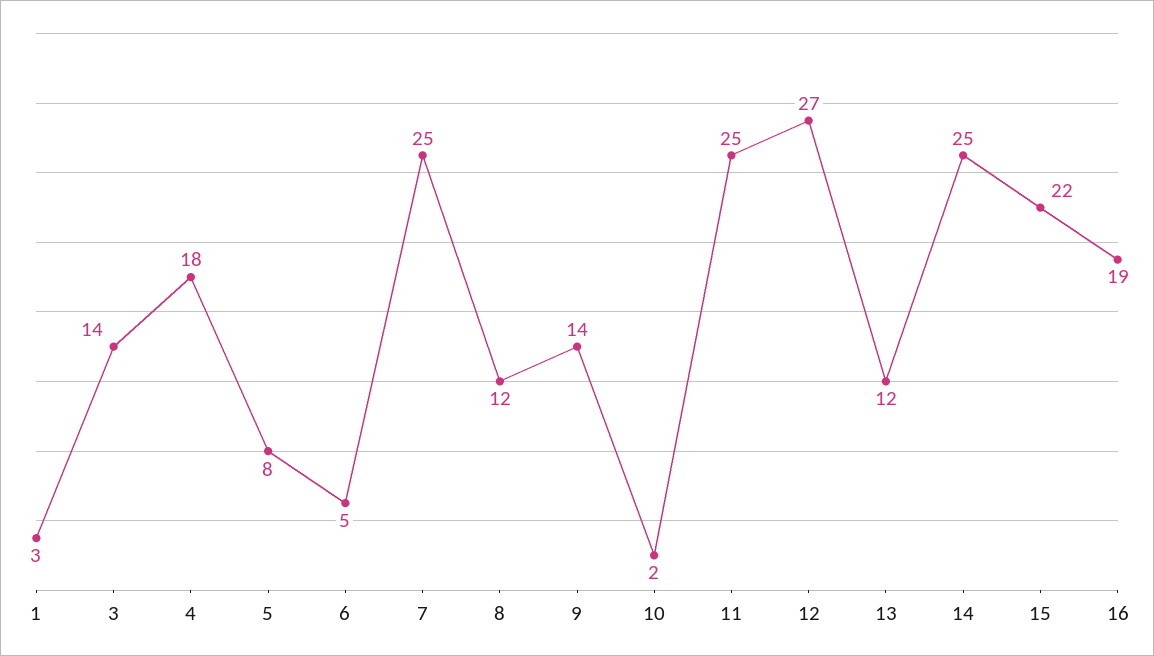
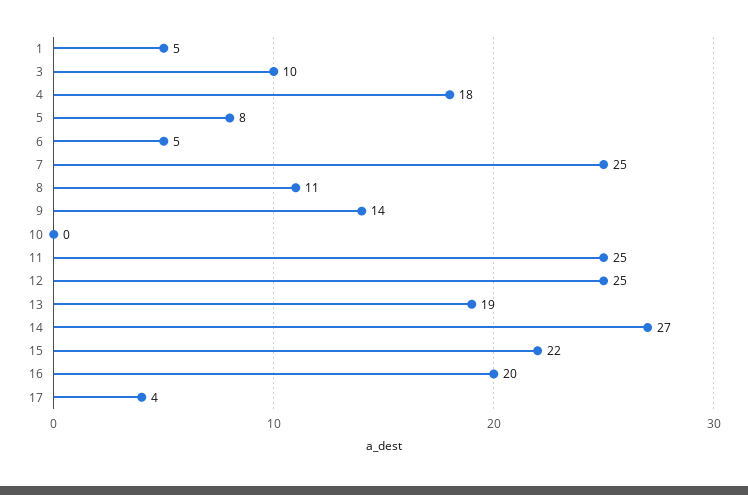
1: 3 -> 5
3: 14 -> 10
8: 12 -> 11
10: 2 -> 0
12: 27 -> 25
13: 12 -> 19
14: 25 -> 27
16: 19 -> 20
17: none -> 4

